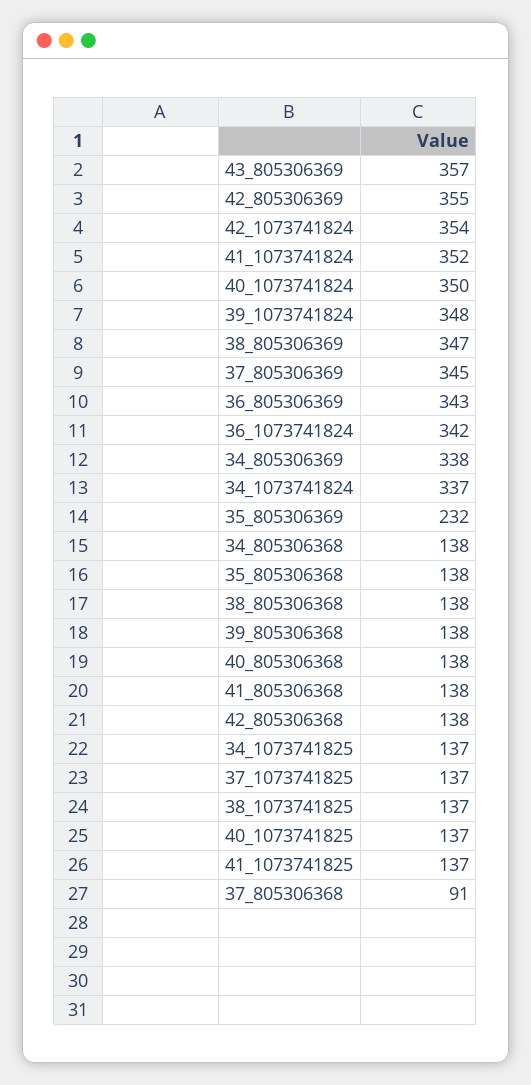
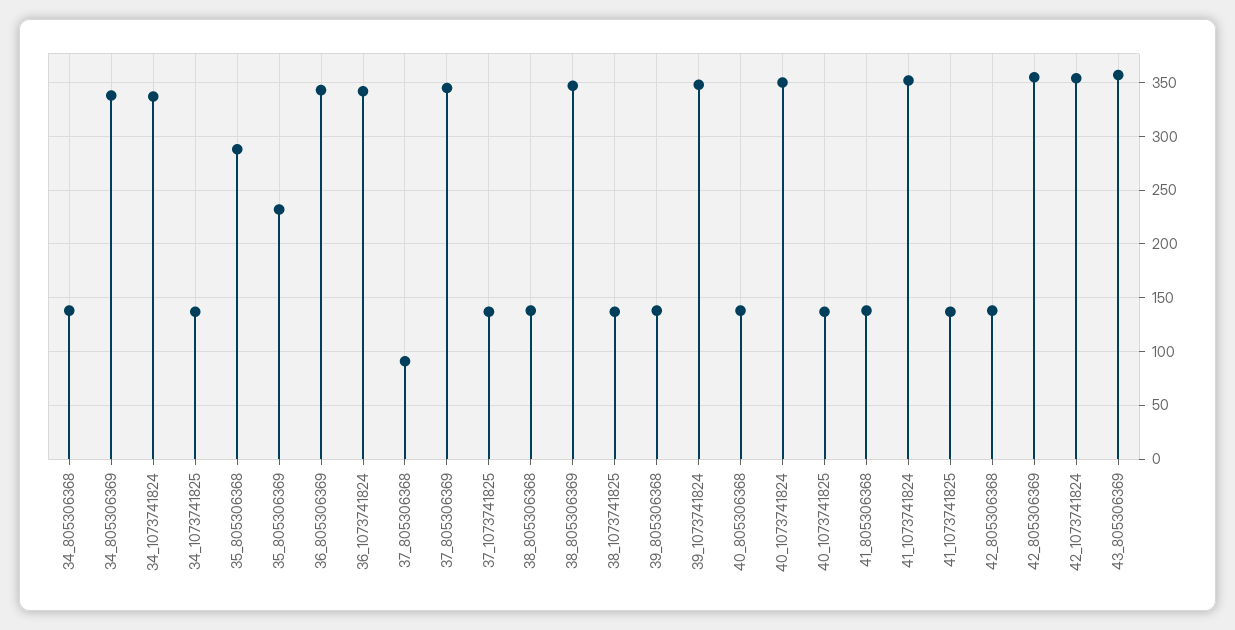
35_805306368: 138 -> 290

